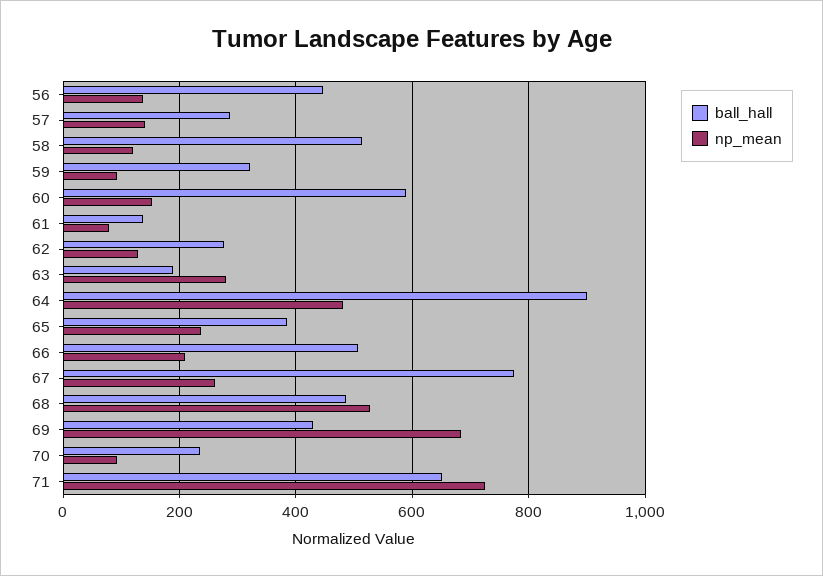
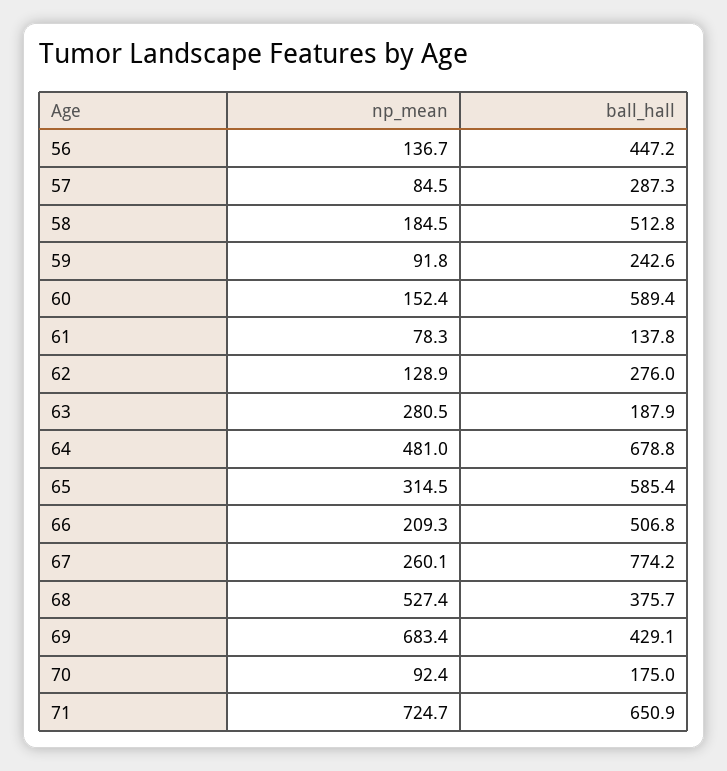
np_mean, 57: 140 -> 84.5
np_mean, 58: 120 -> 184.5
ball_hall, 59: 320 -> 242.6
ball_hall, 64: 900 -> 678.8
ball_hall, 65: 380 -> 585.4
np_mean, 65: 240 -> 314.5
ball_hall, 68: 480 -> 375.7
ball_hall, 70: 240 -> 175

